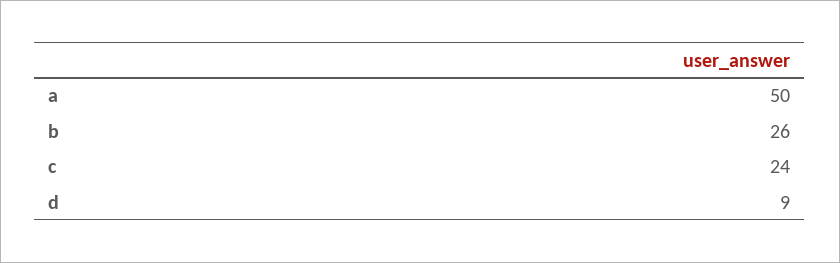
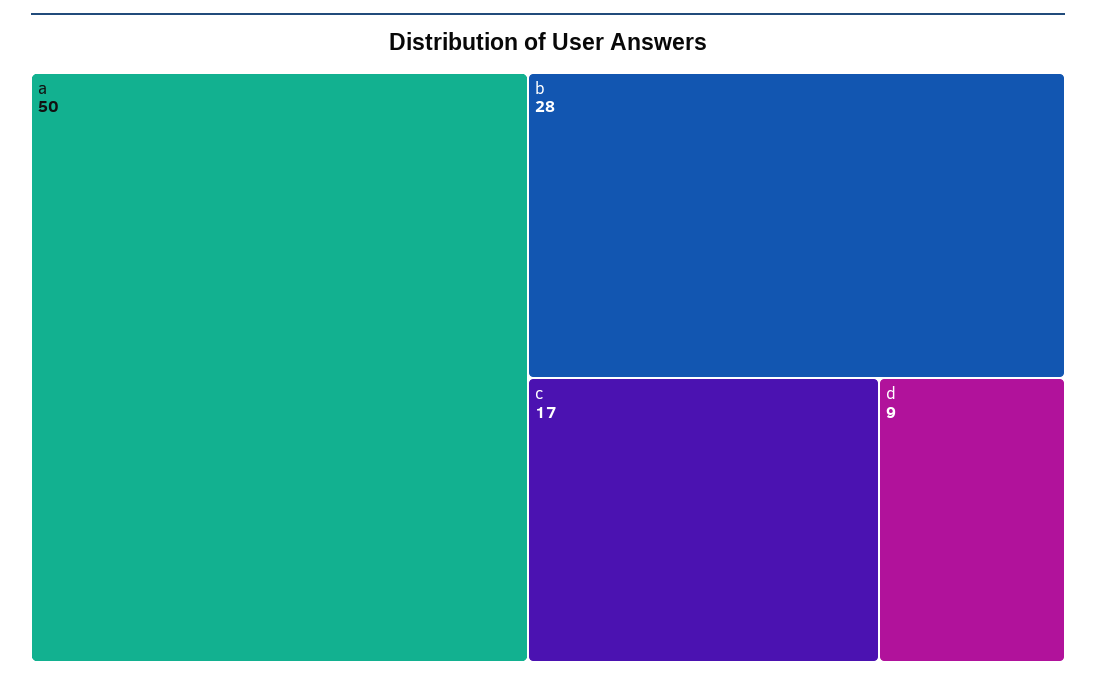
b: 26 -> 28
c: 24 -> 17

